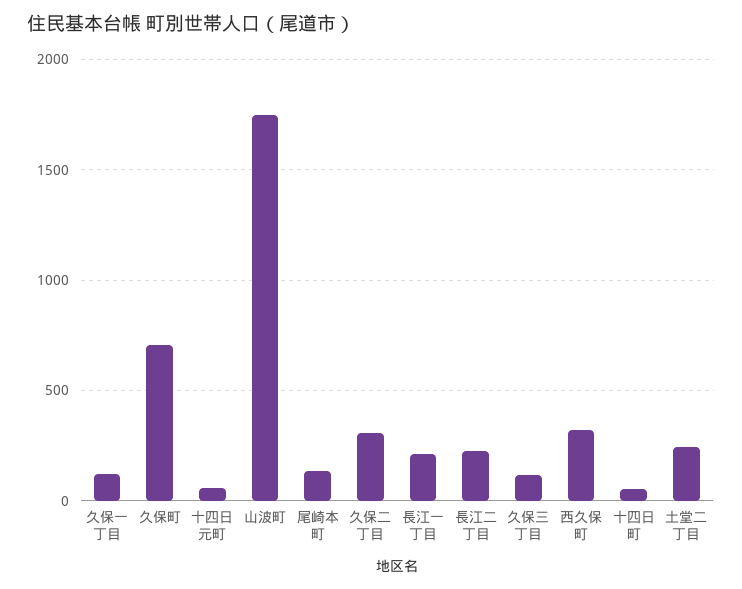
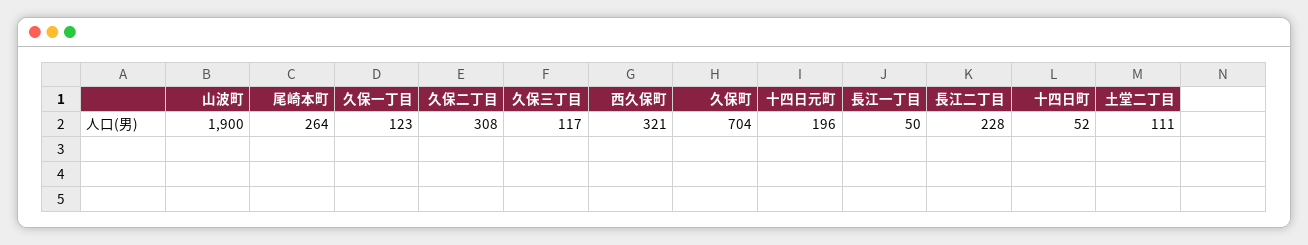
十四日元町: 50 -> 196
山波町: 1750 -> 1900
尾崎本町: 150 -> 264
長江一丁目: 200 -> 50
土堂二丁目: 250 -> 111

